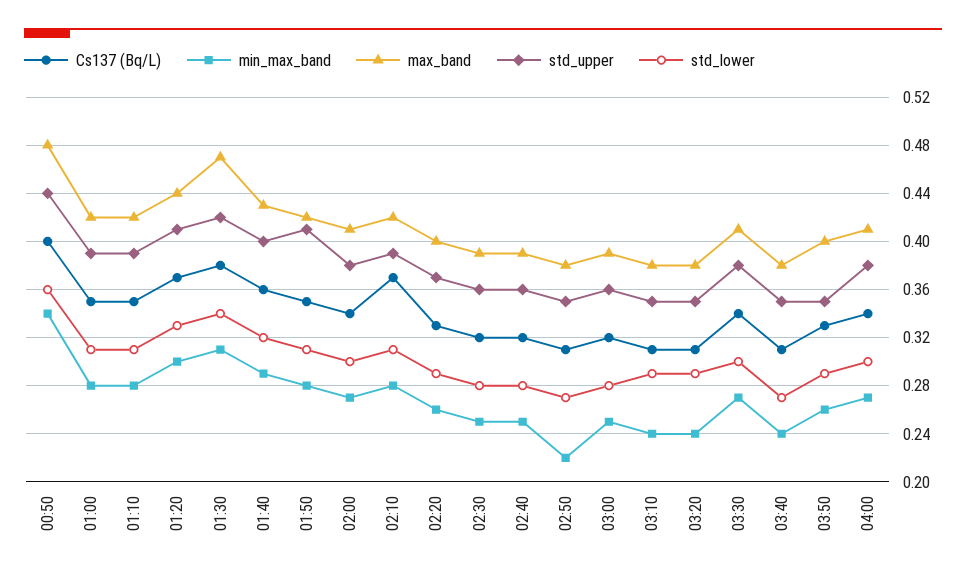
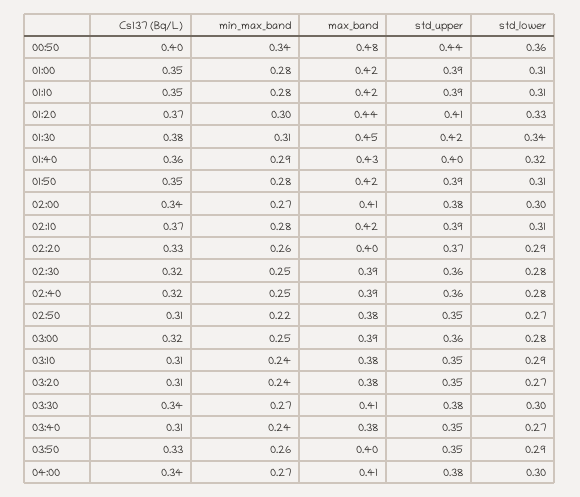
max_band, 01:30: 0.47 -> 0.45
std_upper, 01:50: 0.41 -> 0.39
std_lower, 03:20: 0.29 -> 0.27

